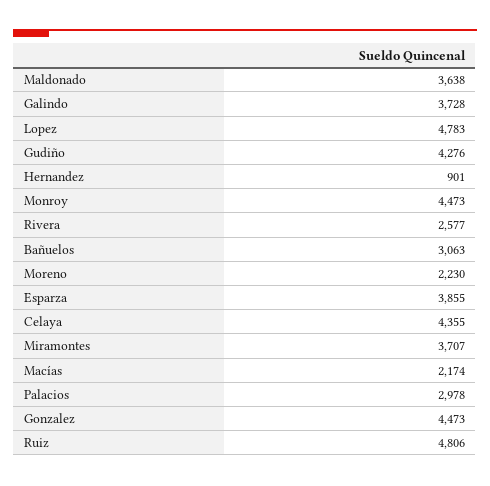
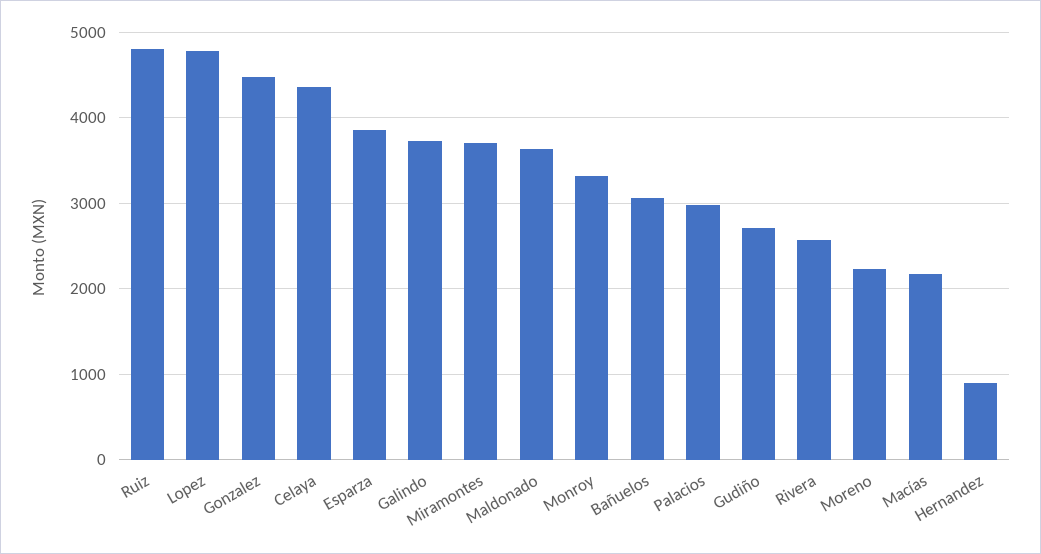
Gudiño: 4276 -> 2700
Monroy: 4473 -> 3300

